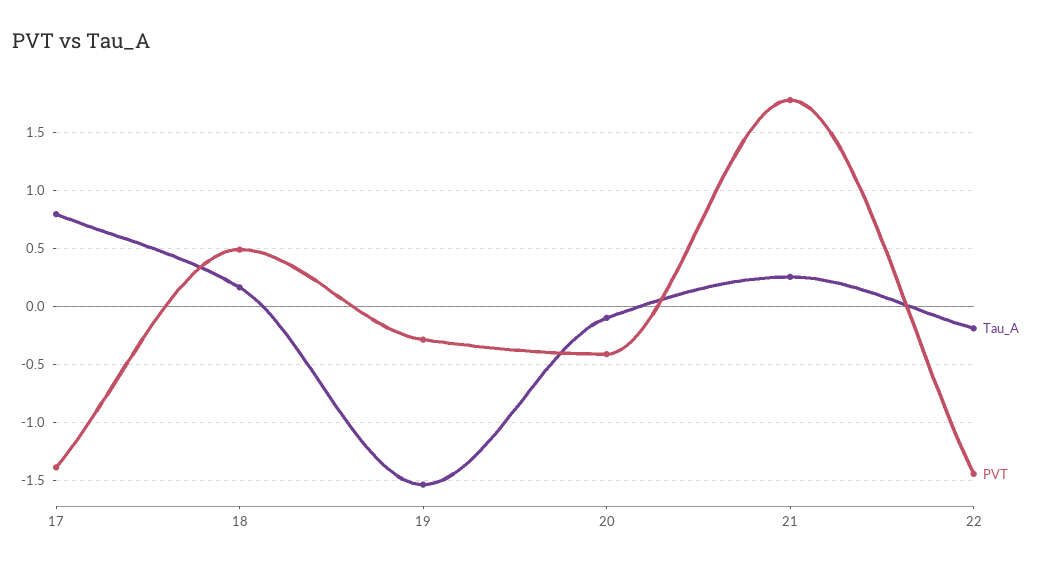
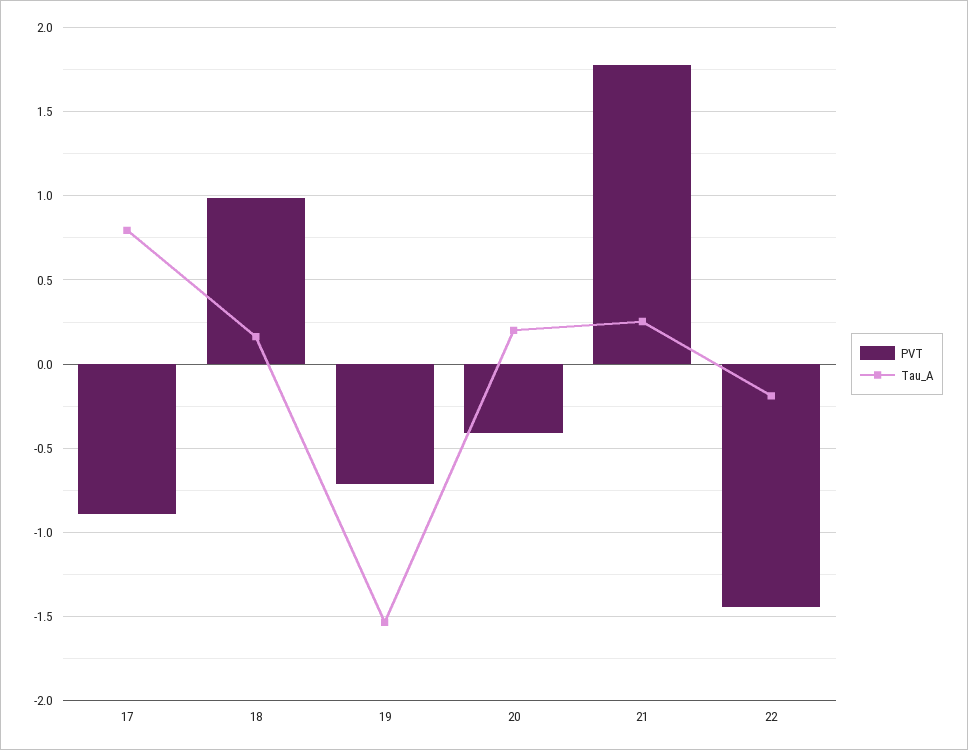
PVT, 17: -1.4 -> -0.9
PVT, 18: 0.5 -> 1
PVT, 19: -0.3 -> -0.7
Tau_A, 20: -0.1 -> 0.2

